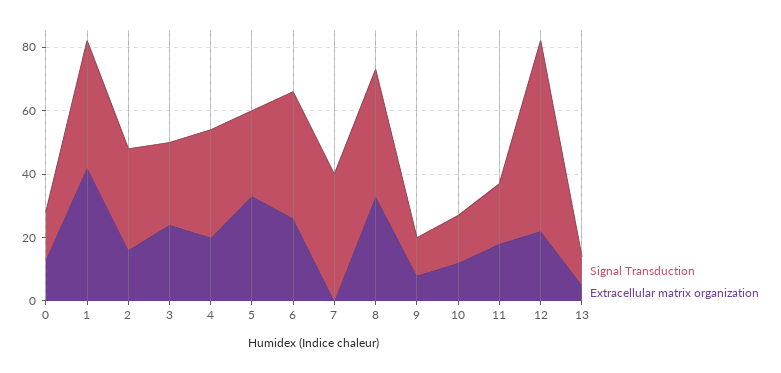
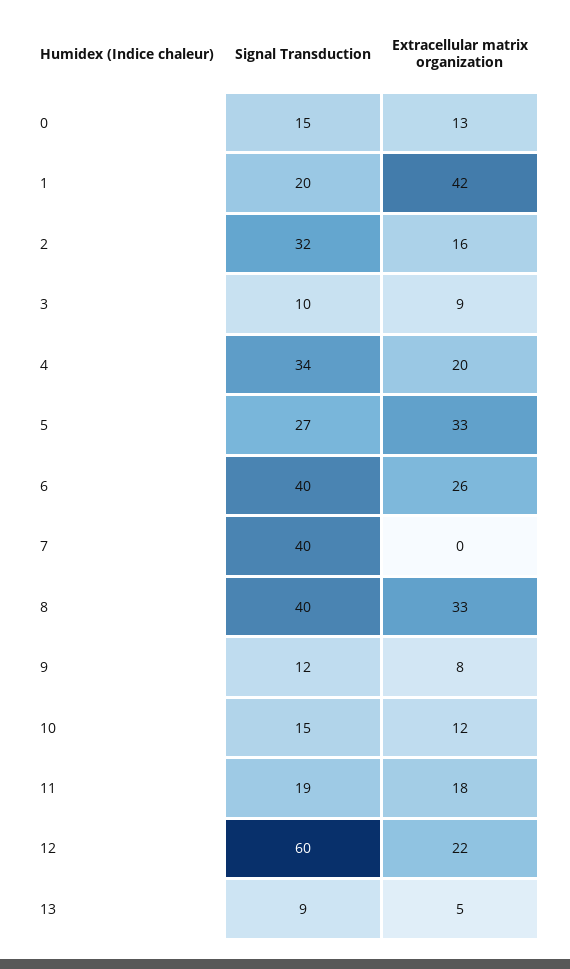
Signal Transduction, 1: 40 -> 20
Signal Transduction, 3: 25 -> 10
Extracellular matrix organization, 3: 25 -> 9

